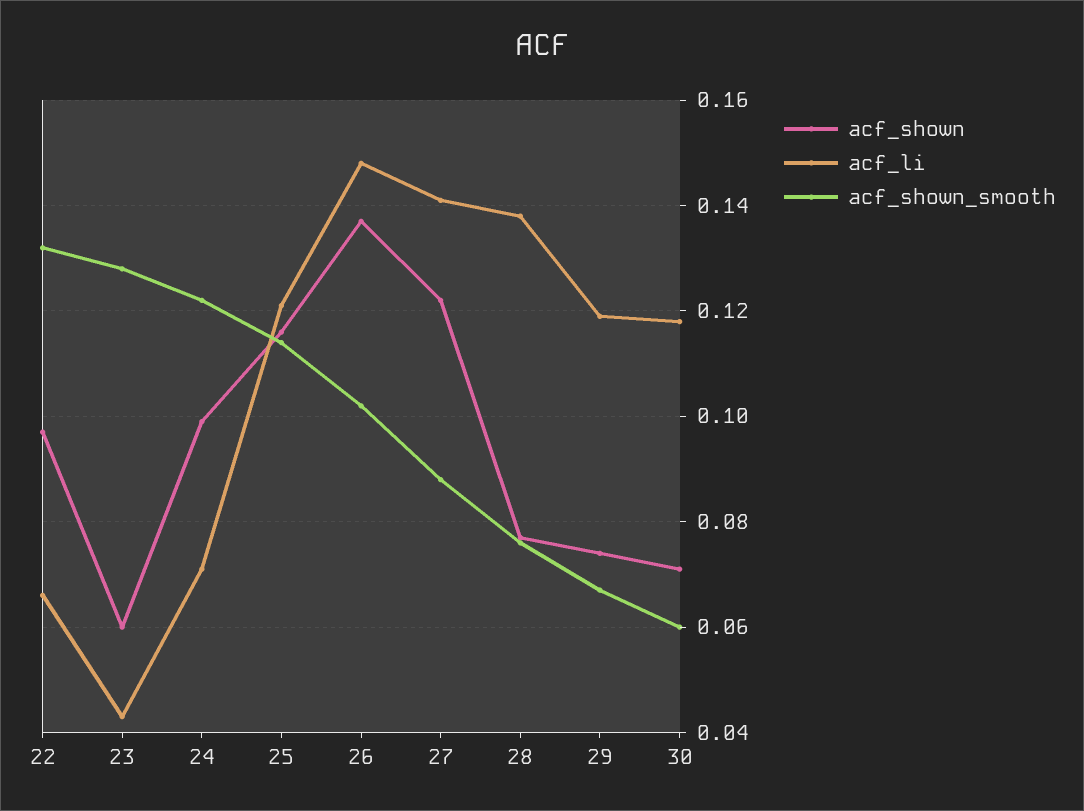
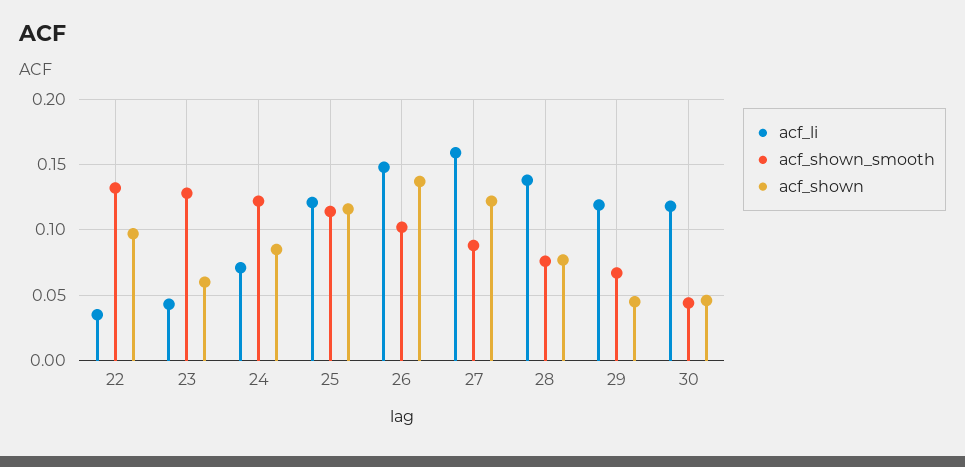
acf_li, 22: 0.065 -> 0.035
acf_shown, 24: 0.1 -> 0.085
acf_li, 27: 0.14 -> 0.16
acf_shown, 29: 0.075 -> 0.045
acf_shown, 30: 0.07 -> 0.045
acf_shown_smooth, 30: 0.06 -> 0.045

